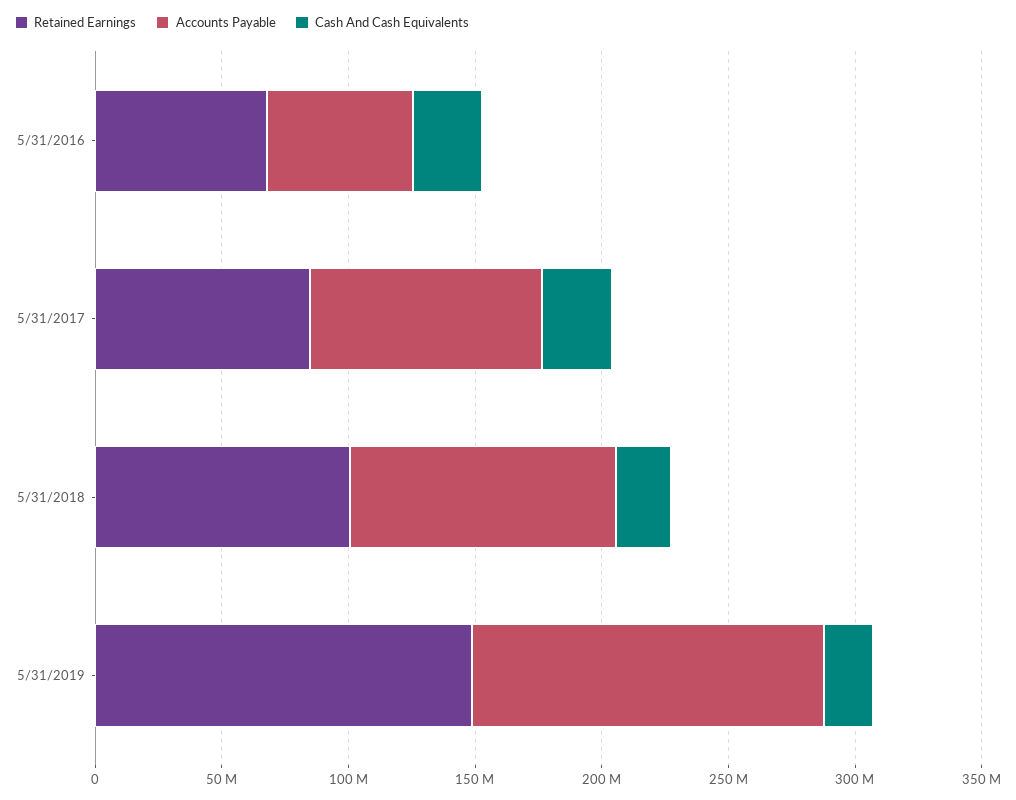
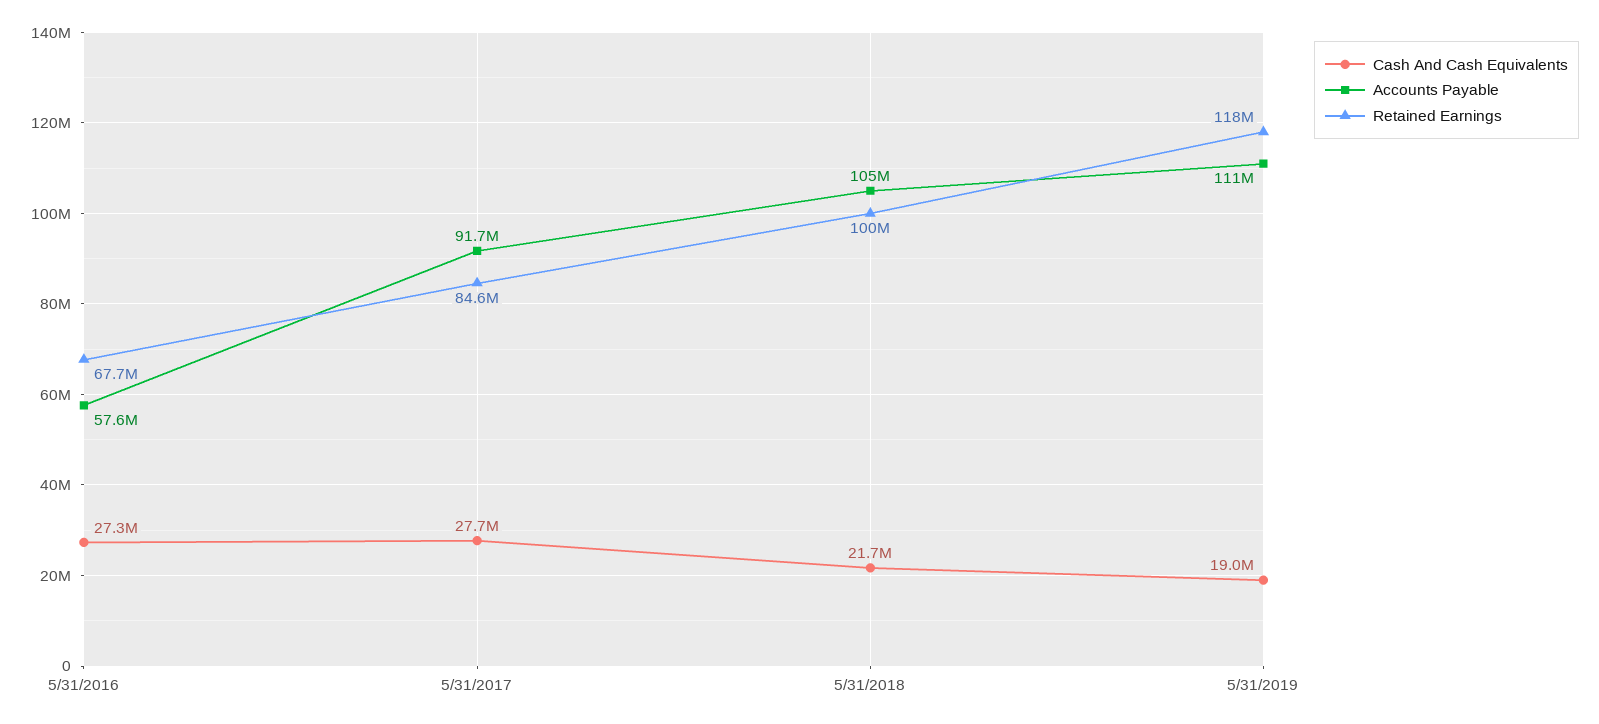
Retained Earnings, 5/31/2019: 150000000 -> 118000000
Accounts Payable, 5/31/2019: 140000000 -> 111000000

